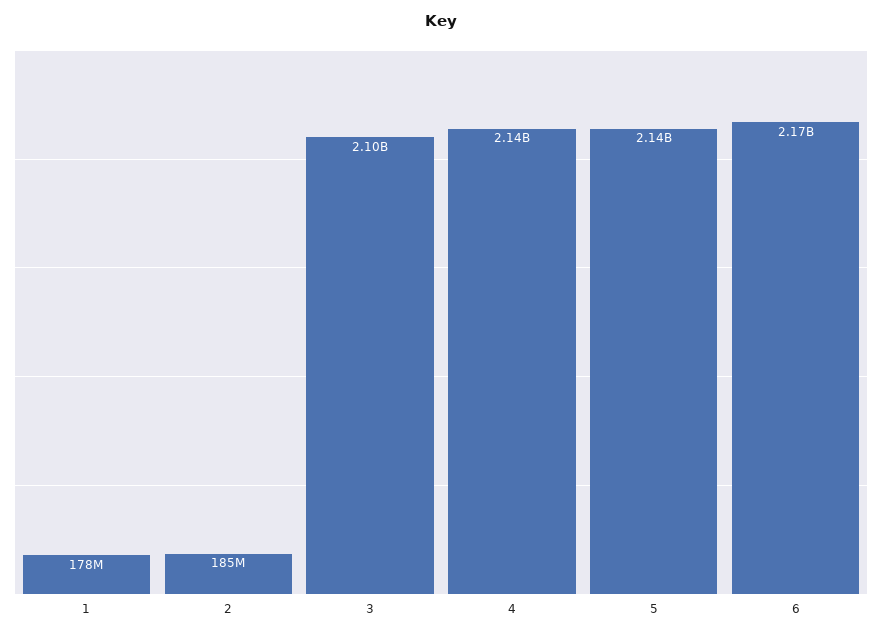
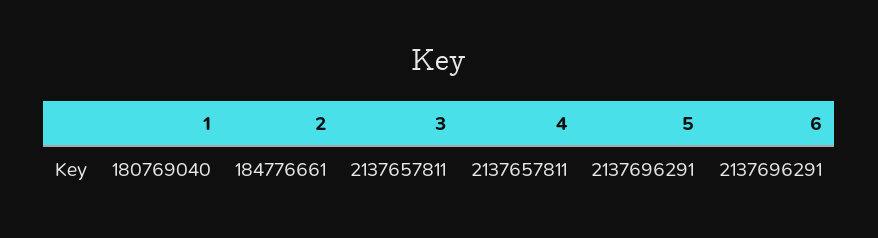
1: 178000000 -> 180769040
3: 2100000000 -> 2137657811
6: 2170000000 -> 2137696291

